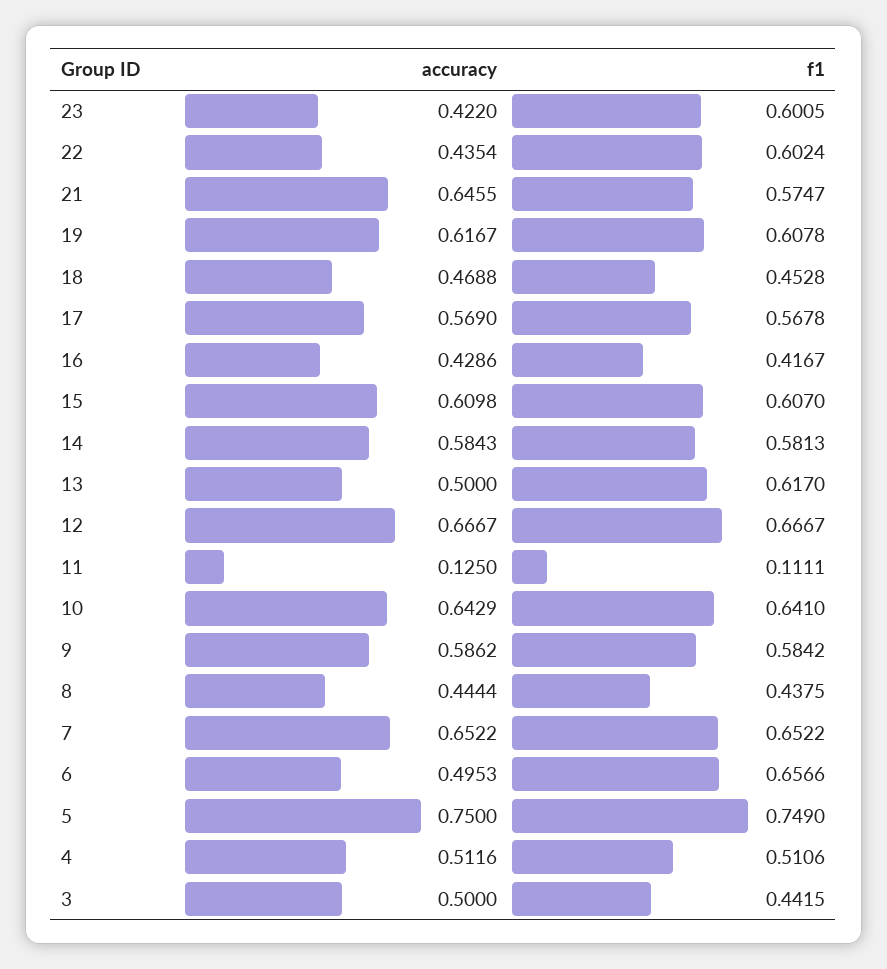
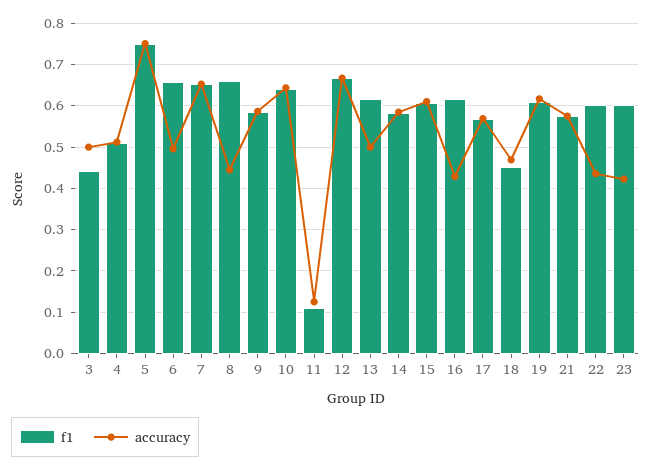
accuracy, 21: 0.6455 -> 0.58
f1, 16: 0.4167 -> 0.62
f1, 8: 0.4375 -> 0.66

